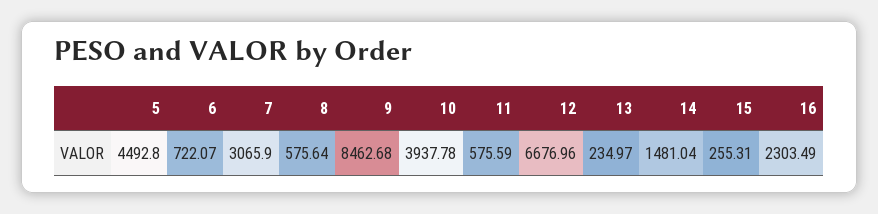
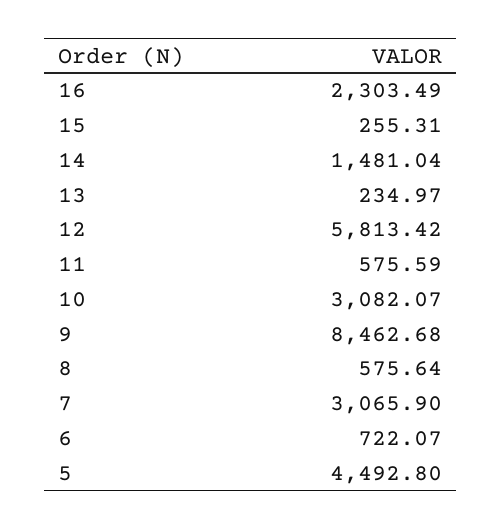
10: 3937.78 -> 3082.07
12: 6676.96 -> 5813.42

